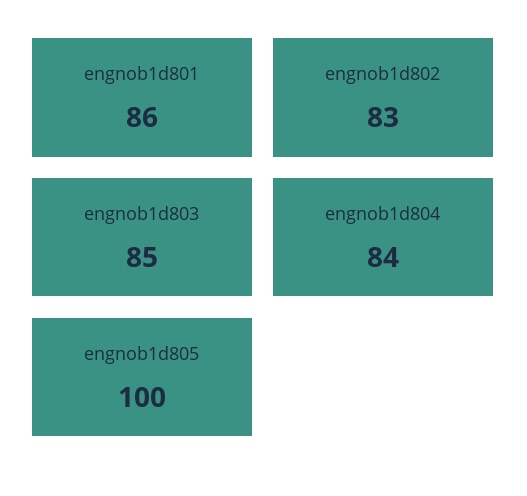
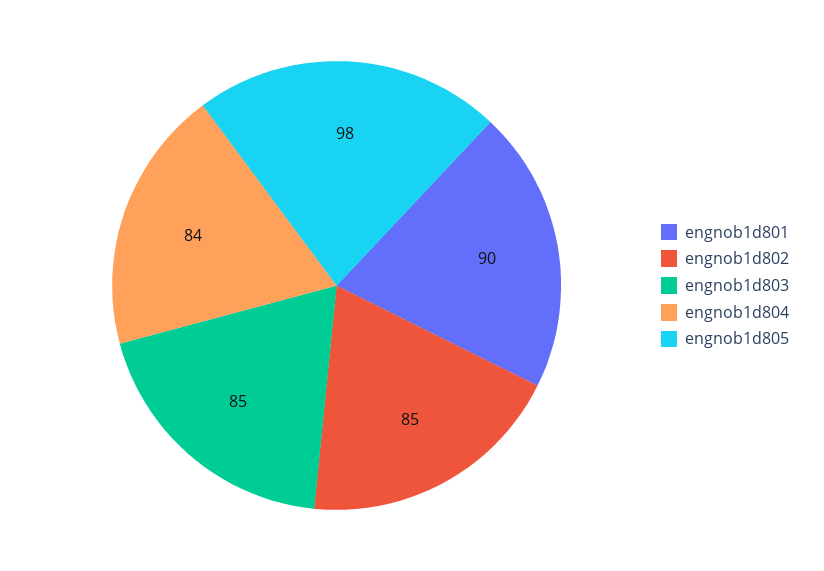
engnob1d801: 86 -> 90
engnob1d802: 83 -> 85
engnob1d805: 100 -> 98

